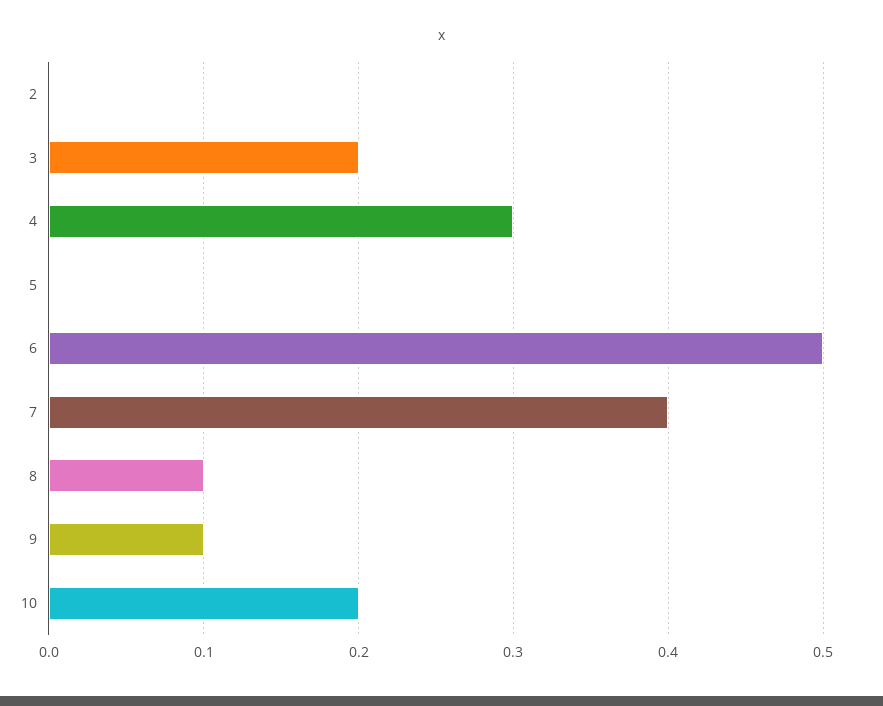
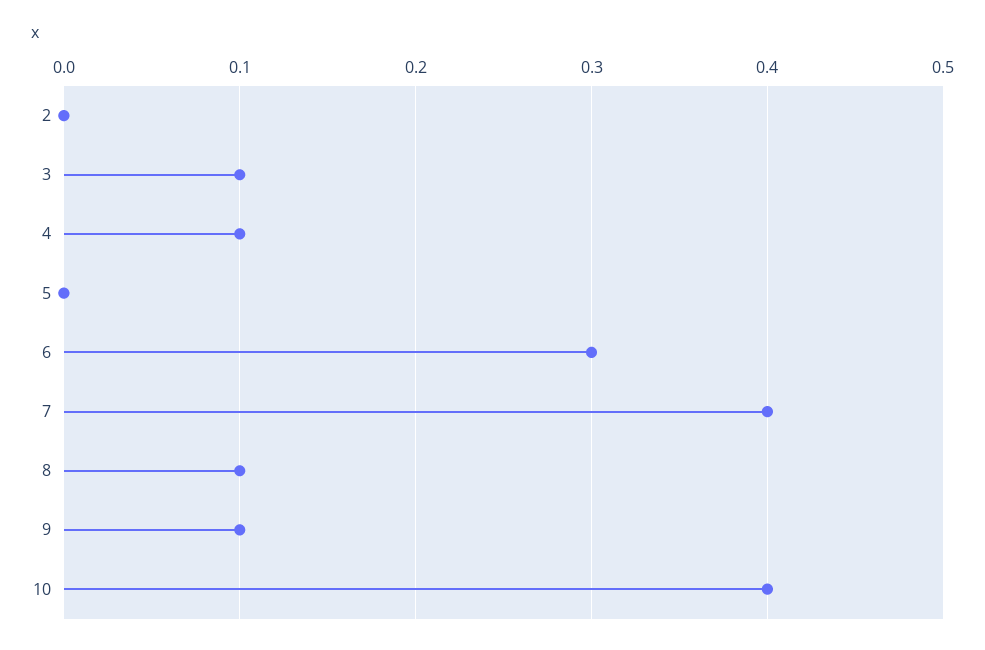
3: 0.2 -> 0.1
4: 0.3 -> 0.1
6: 0.5 -> 0.3
10: 0.2 -> 0.4

